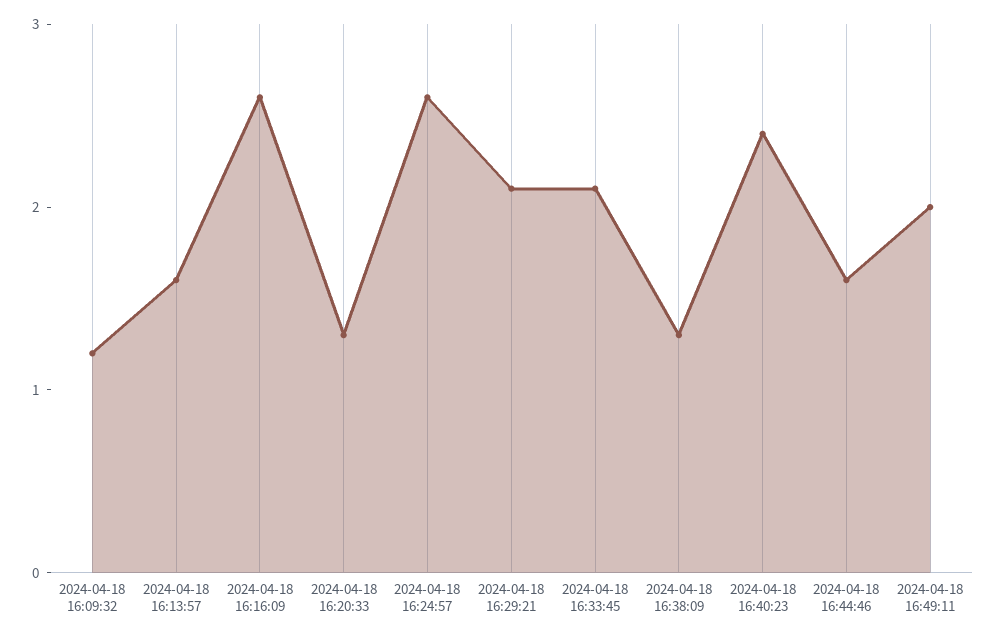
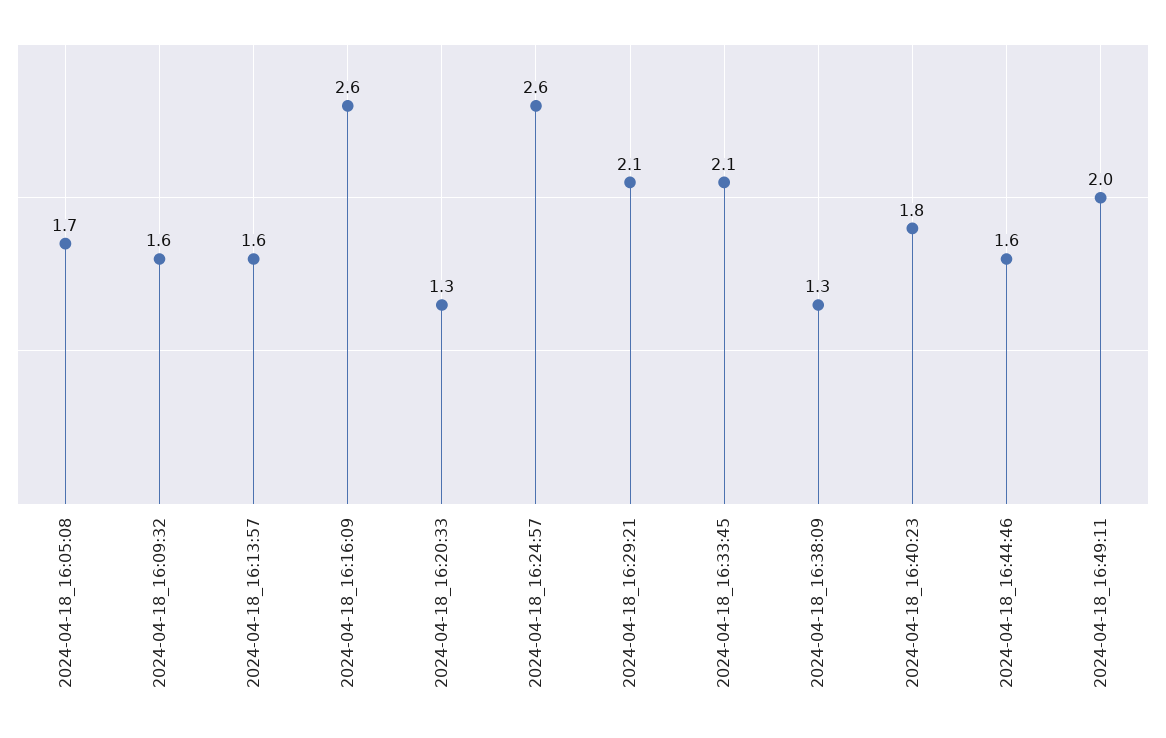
2024-04-18 16:09:32: 1.2 -> 1.6
2024-04-18 16:40:23: 2.4 -> 1.8
2024-04-18_16:05:08: none -> 1.7

